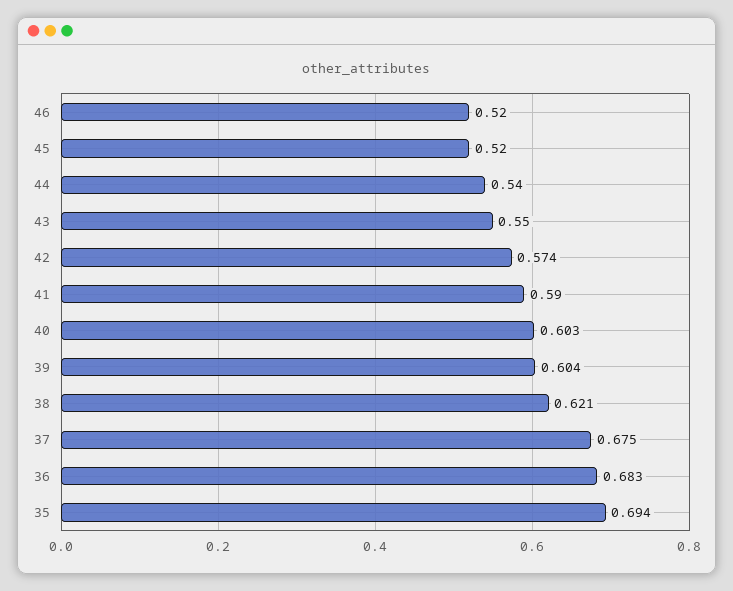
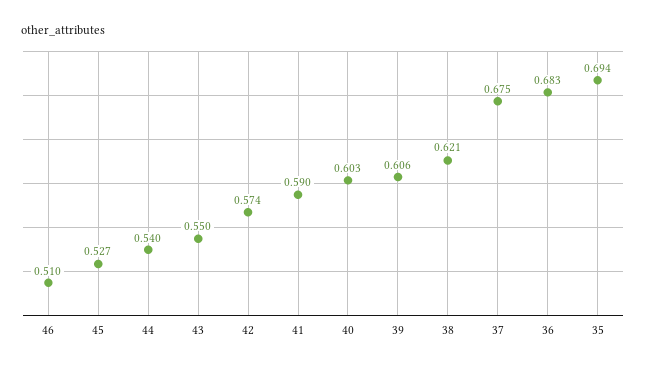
46: 0.52 -> 0.51
45: 0.52 -> 0.527
39: 0.604 -> 0.606

